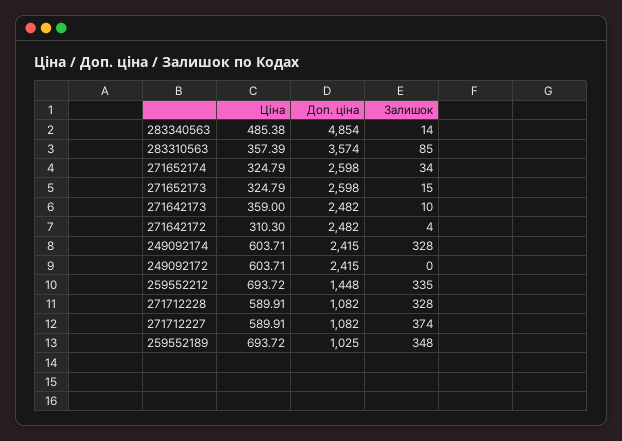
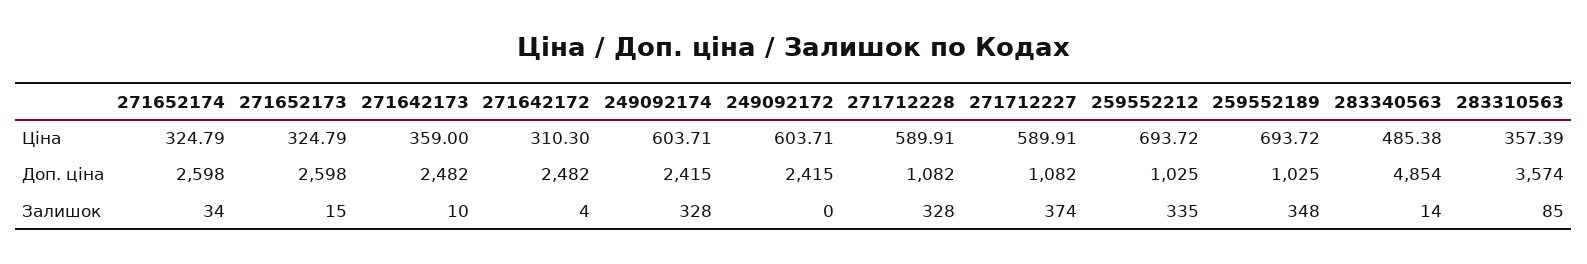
Доп. ціна, 259552212: 1448 -> 1025

